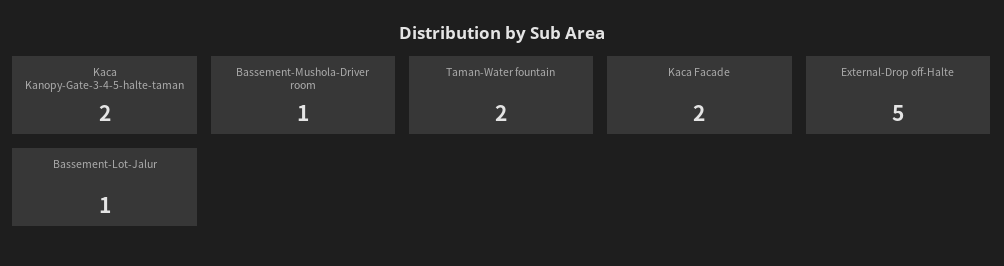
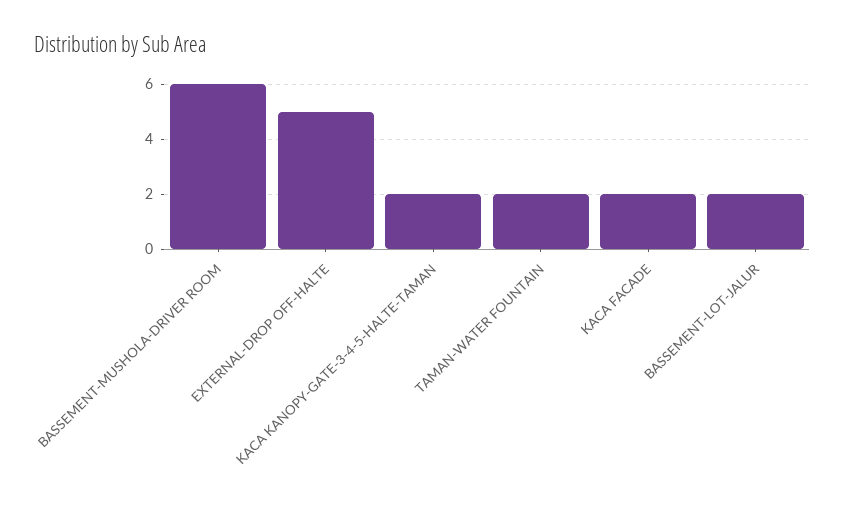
Bassement-Mushola-Driver room: 1 -> 6
Bassement-Lot-Jalur: 1 -> 2

